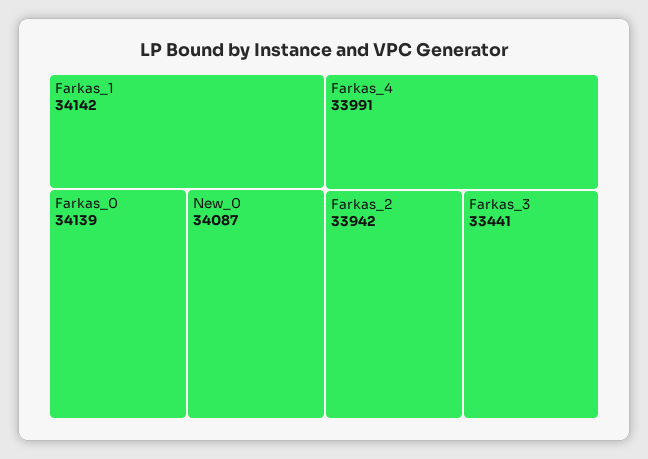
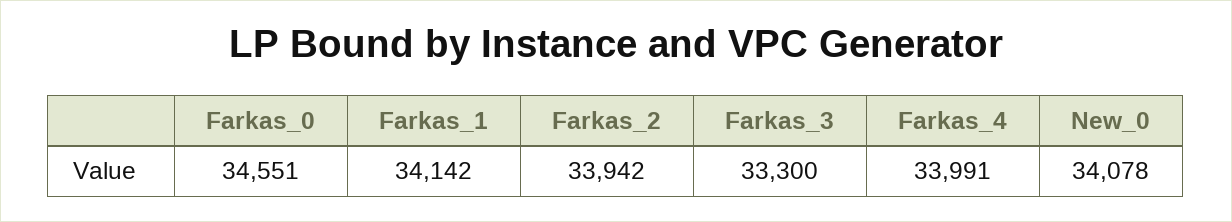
Farkas_0: 34139 -> 34551
New_0: 34087 -> 34078
Farkas_3: 33441 -> 33300

